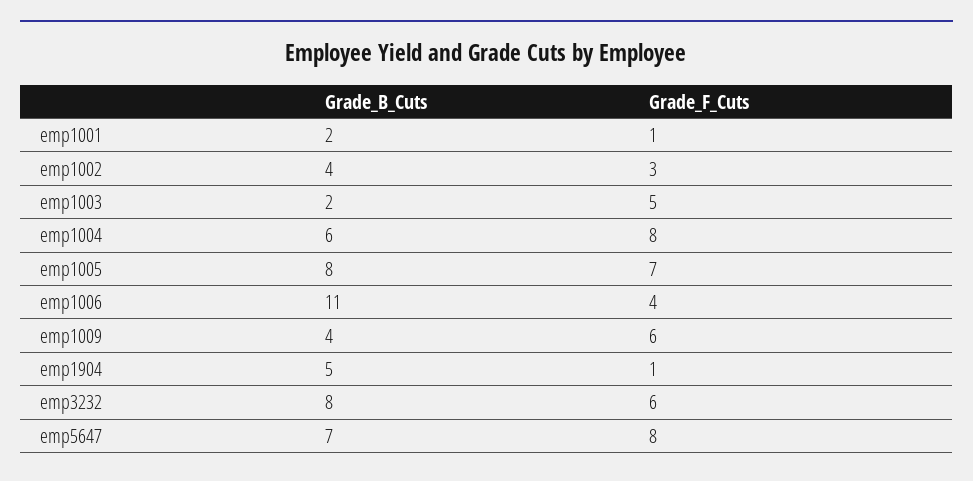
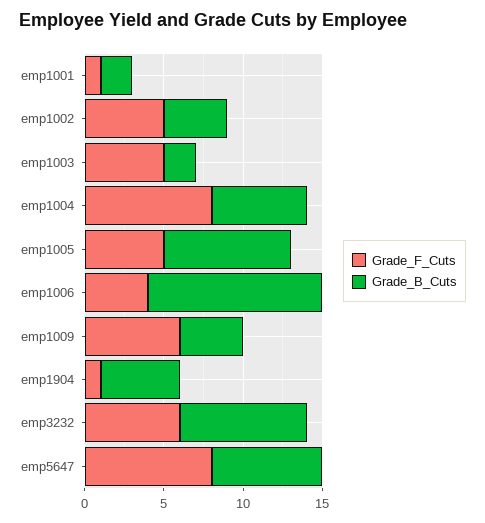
Grade_F_Cuts, emp1002: 3 -> 5
Grade_F_Cuts, emp1005: 7 -> 5

